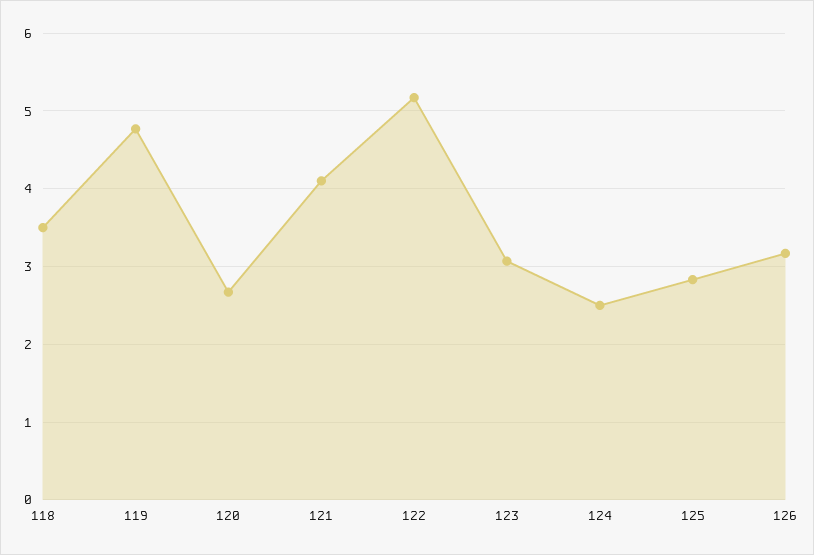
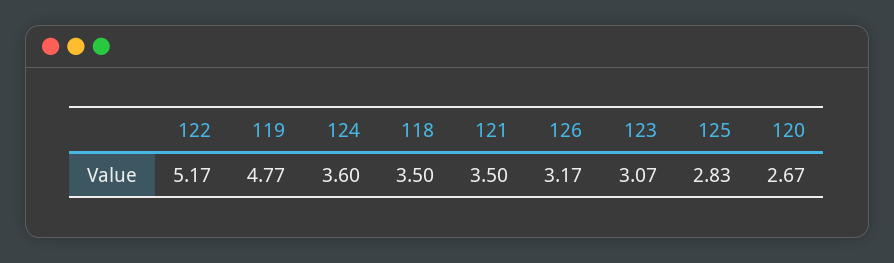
121: 4.1 -> 3.5
124: 2.5 -> 3.6

